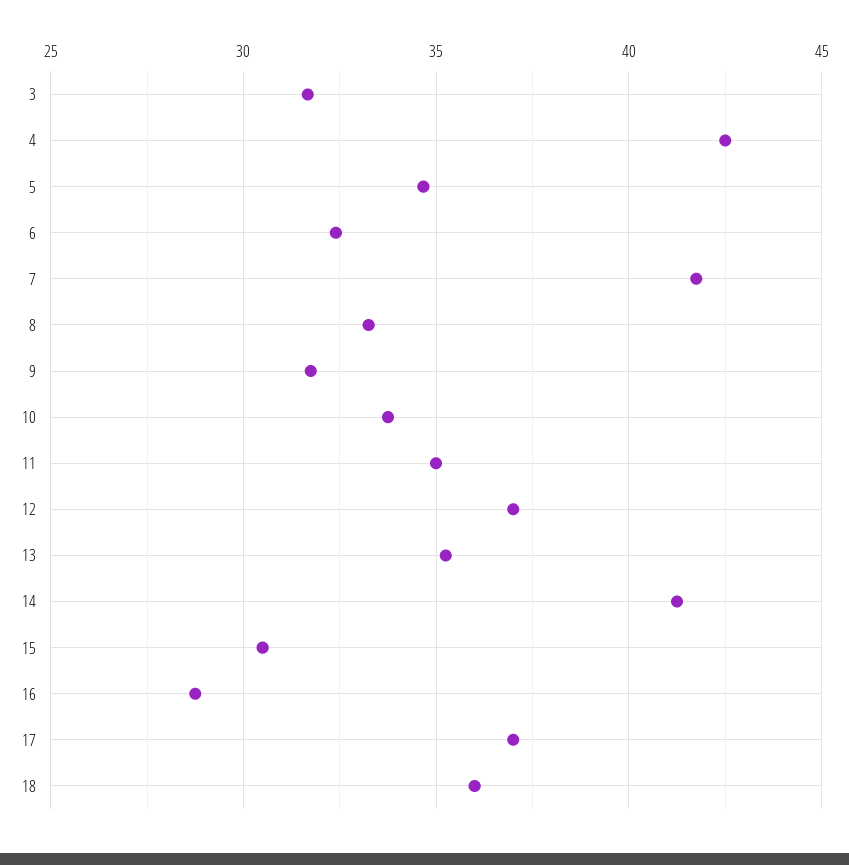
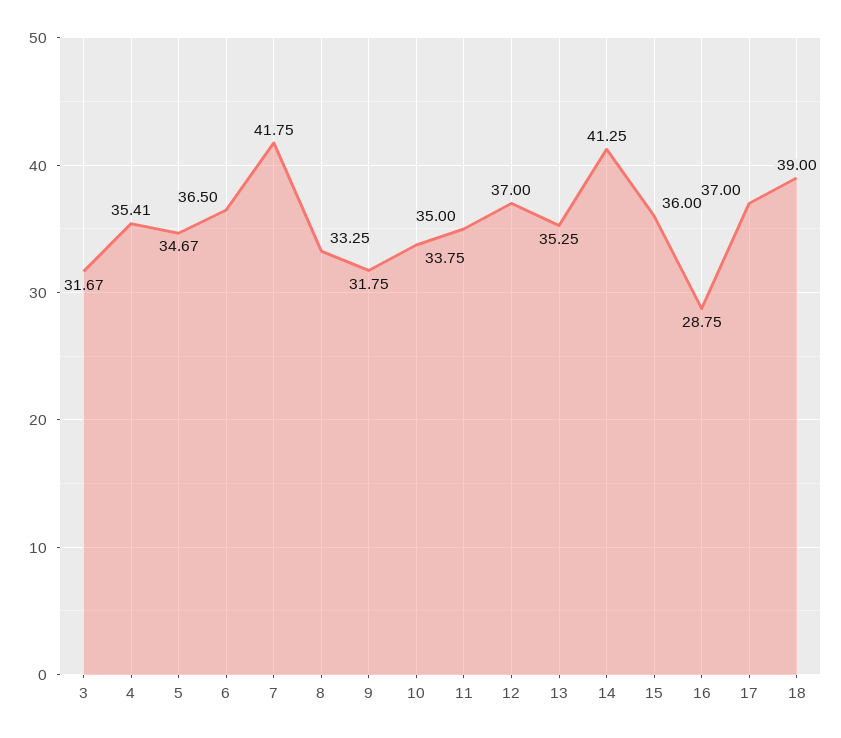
4: 42.5 -> 35.41
6: 32.5 -> 36.5
15: 30.5 -> 36
18: 36 -> 39

